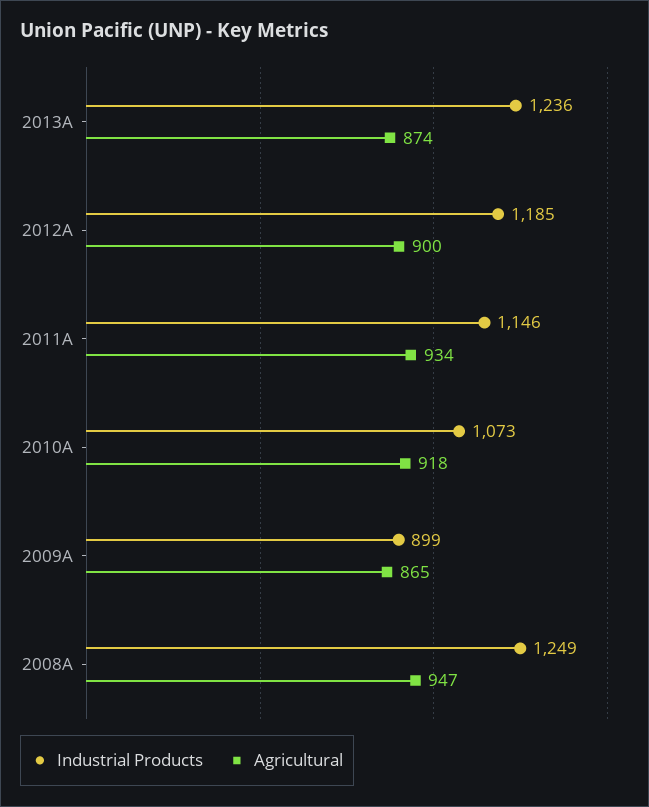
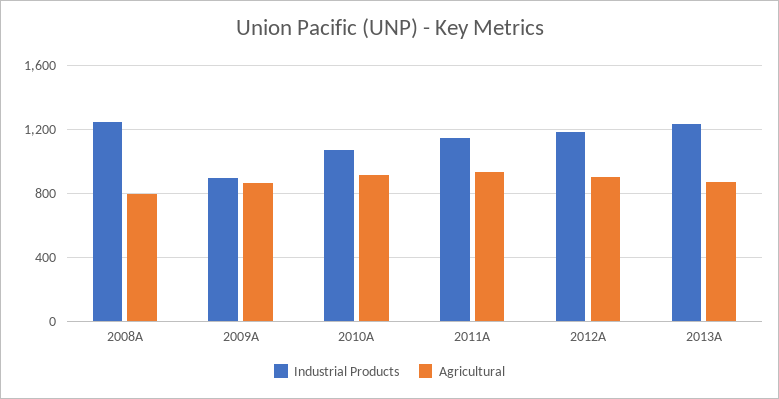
Agricultural, 2008A: 947 -> 800

